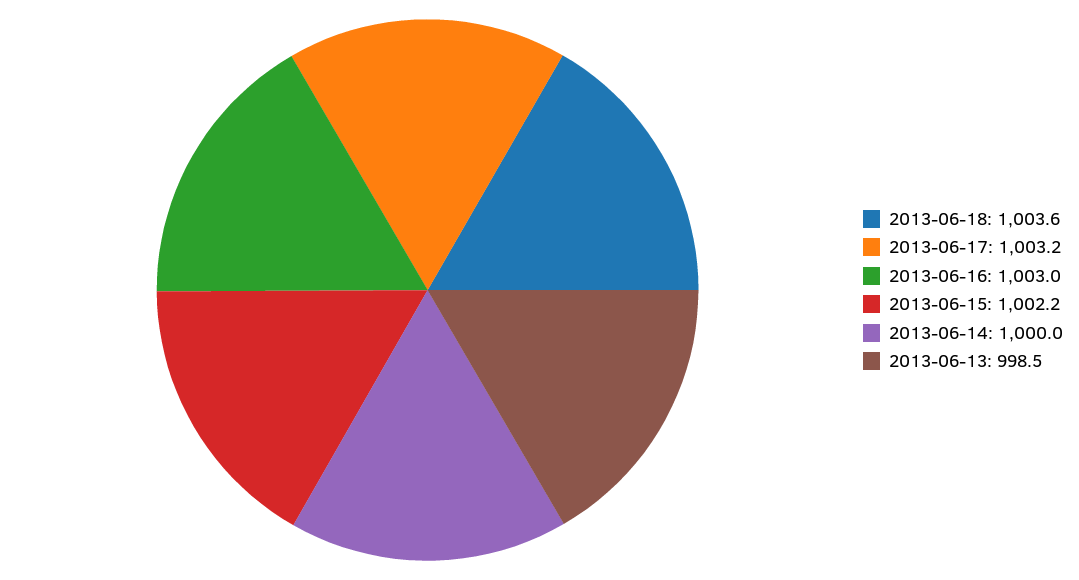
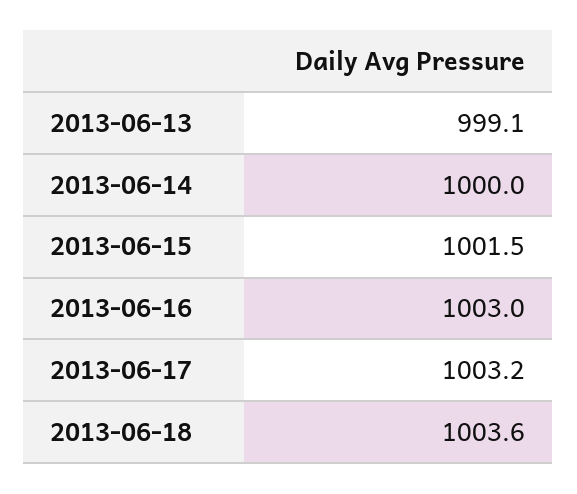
2013-06-15: 1002.2 -> 1001.5
2013-06-13: 998.5 -> 999.1

